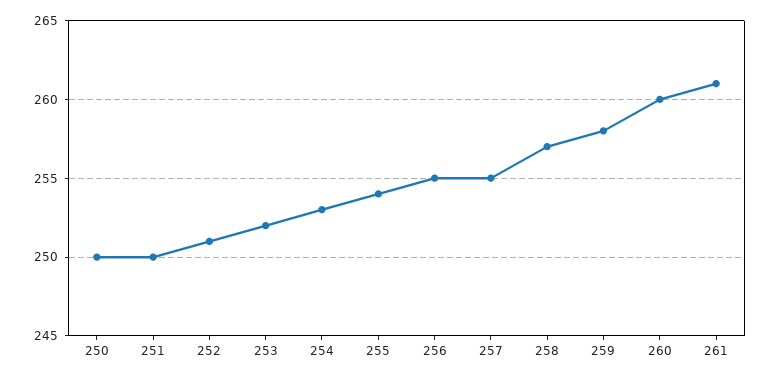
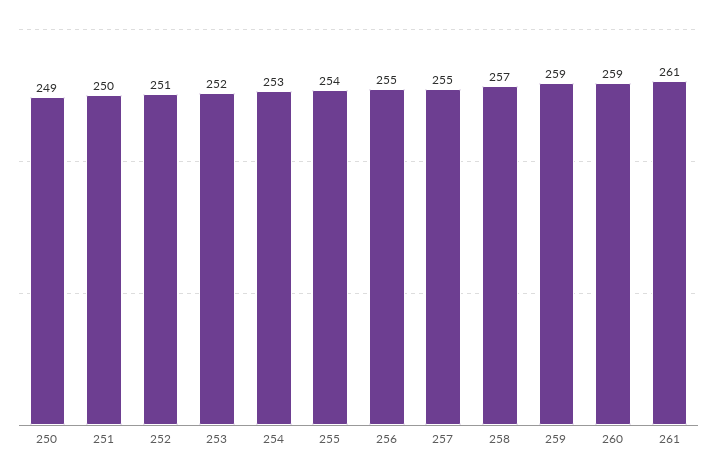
250: 250 -> 249
259: 258 -> 259
260: 260 -> 259

